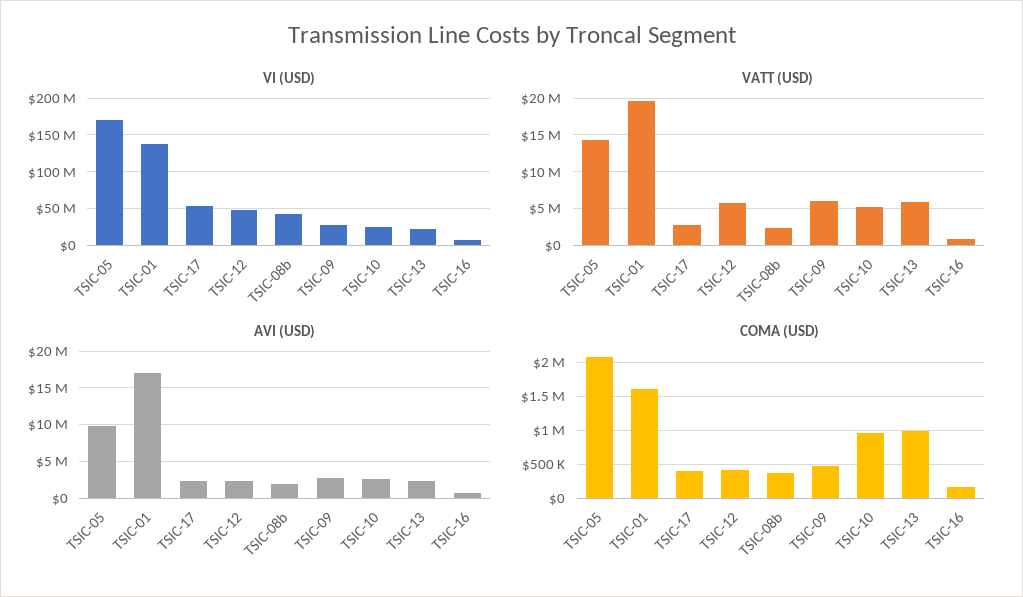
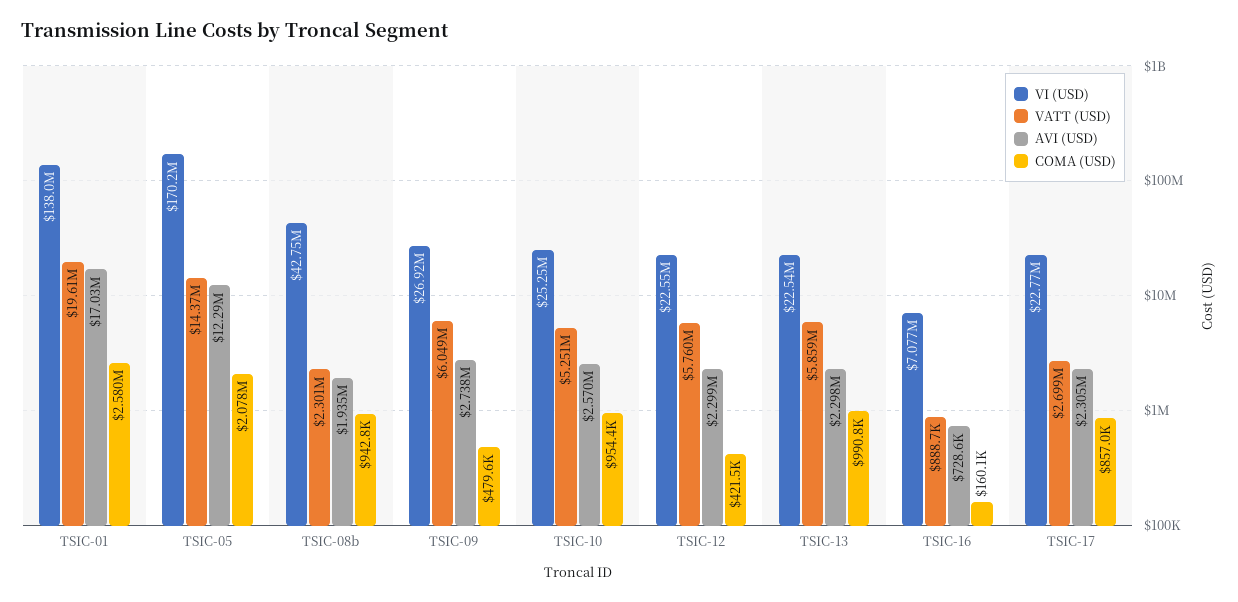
VI (USD), TSIC-17: 50000000 -> 22770000
VI (USD), TSIC-12: 50000000 -> 22550000
AVI (USD), TSIC-05: 10000000 -> 12290000
COMA (USD), TSIC-01: 1600000 -> 2580000
COMA (USD), TSIC-17: 400000 -> 857000
COMA (USD), TSIC-08b: 400000 -> 942800

